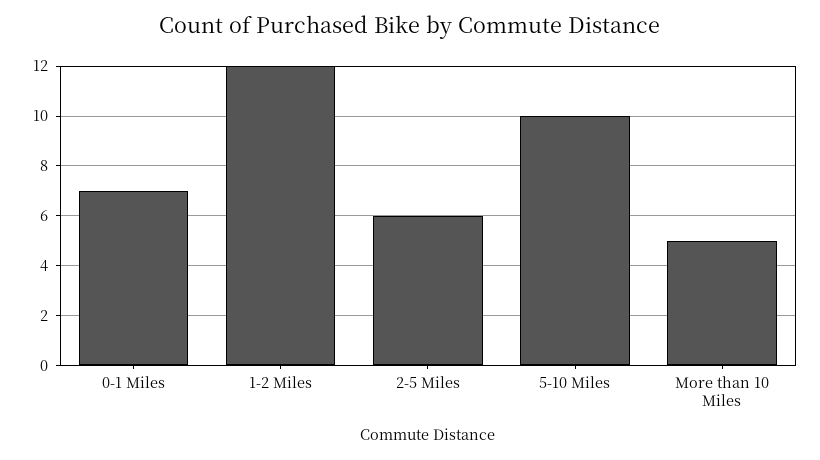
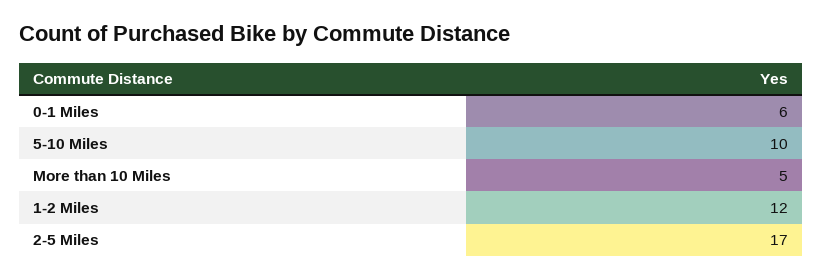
0-1 Miles: 7 -> 6
2-5 Miles: 6 -> 17

